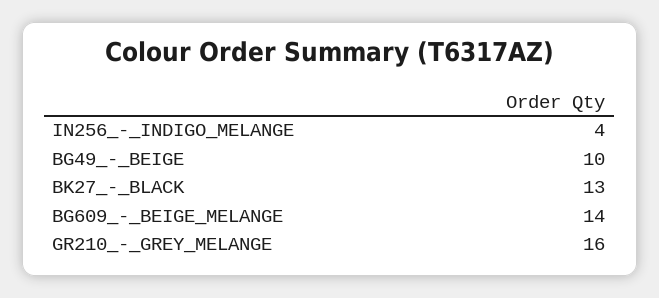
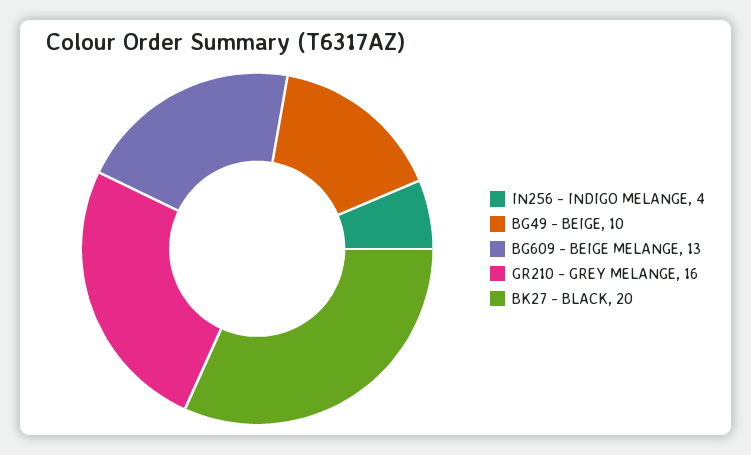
BK27_-_BLACK: 13 -> 20
BG609_-_BEIGE_MELANGE: 14 -> 13

